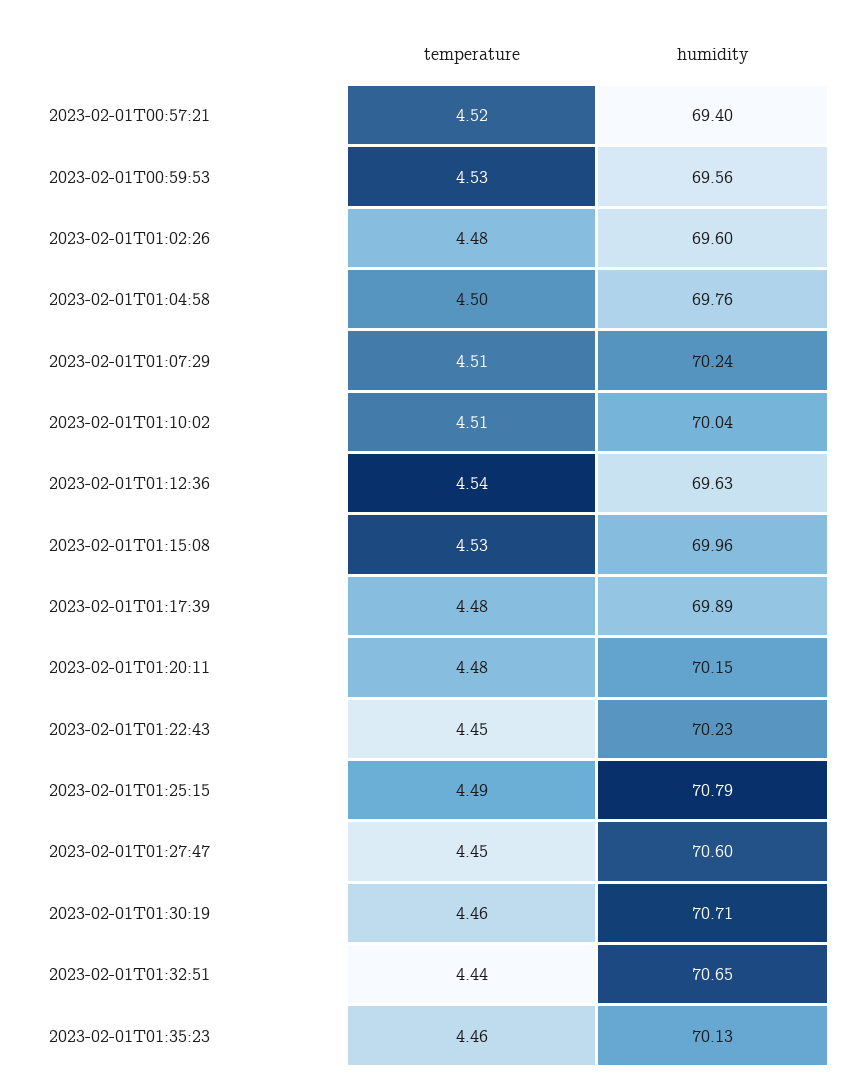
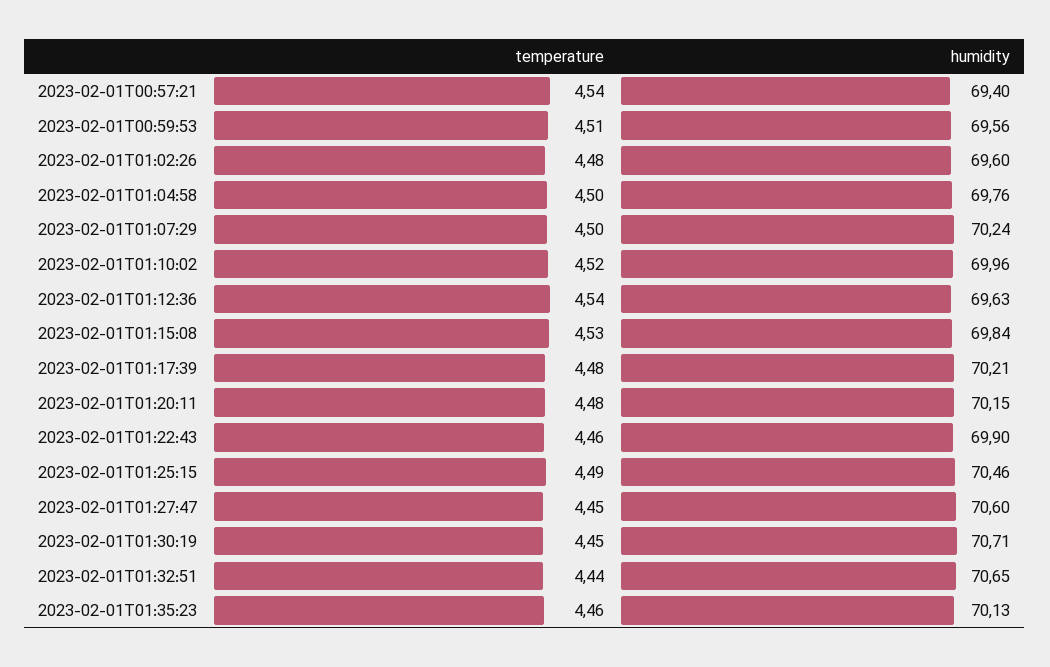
temperature, 2023-02-01T00:57:21: 4.52 -> 4.54
temperature, 2023-02-01T00:59:53: 4.53 -> 4.51
temperature, 2023-02-01T01:07:29: 4.51 -> 4.5
temperature, 2023-02-01T01:10:02: 4.51 -> 4.52
humidity, 2023-02-01T01:10:02: 70.04 -> 69.96
humidity, 2023-02-01T01:15:08: 69.96 -> 69.84
humidity, 2023-02-01T01:17:39: 69.89 -> 70.21
temperature, 2023-02-01T01:22:43: 4.45 -> 4.46
humidity, 2023-02-01T01:22:43: 70.23 -> 69.9
humidity, 2023-02-01T01:25:15: 70.79 -> 70.46
temperature, 2023-02-01T01:30:19: 4.46 -> 4.45

